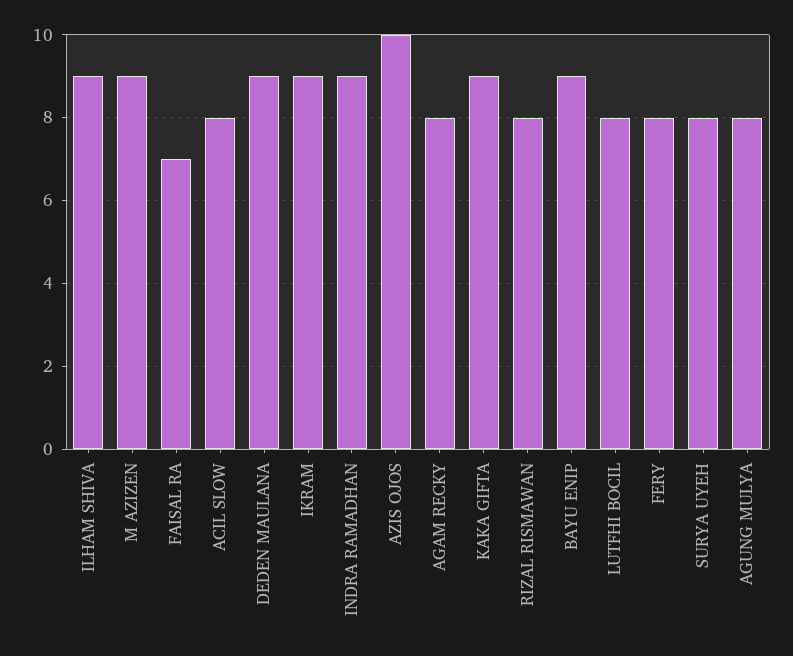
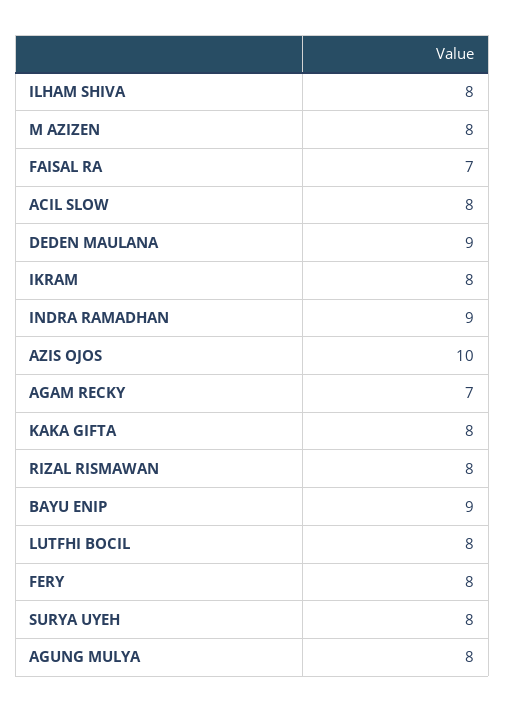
ILHAM SHIVA: 9 -> 8
M AZIZEN: 9 -> 8
IKRAM: 9 -> 8
AGAM RECKY: 8 -> 7
KAKA GIFTA: 9 -> 8

